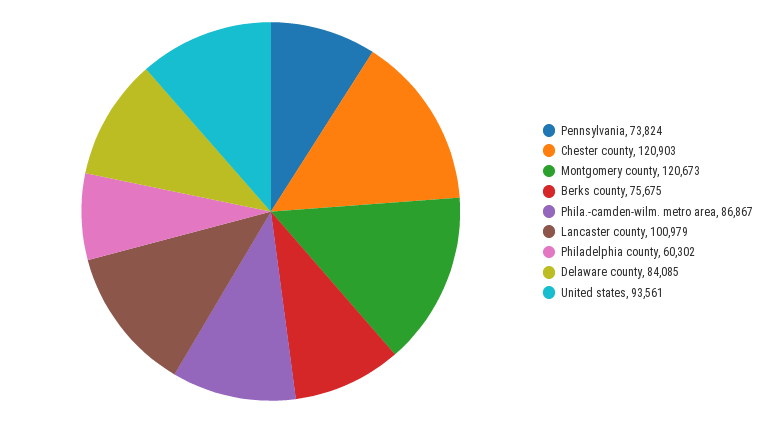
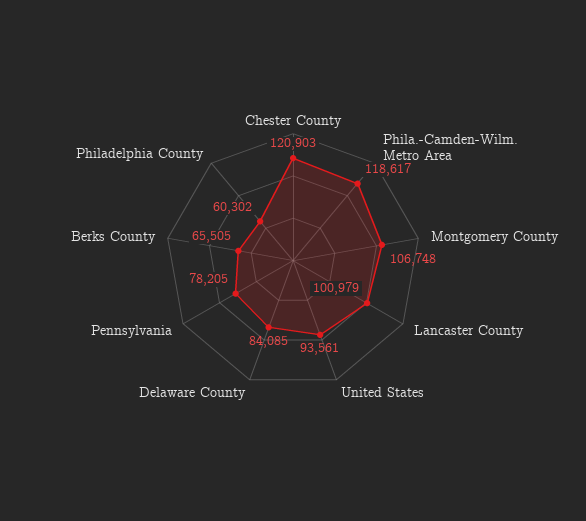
Pennsylvania: 73824 -> 78205
Montgomery county: 120673 -> 106748
Berks county: 75675 -> 65505
Phila.-camden-wilm. metro area: 86867 -> 118617

